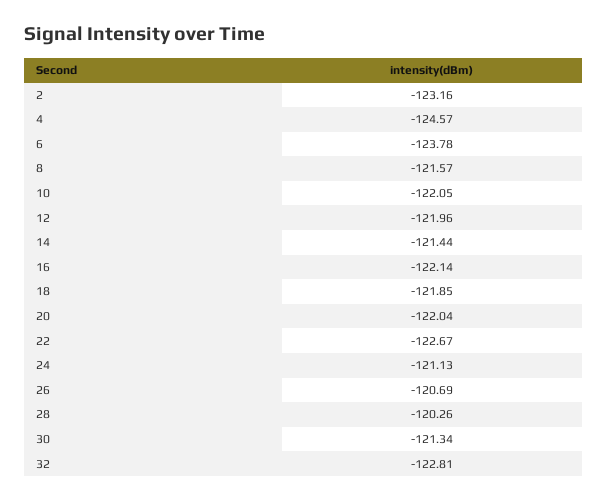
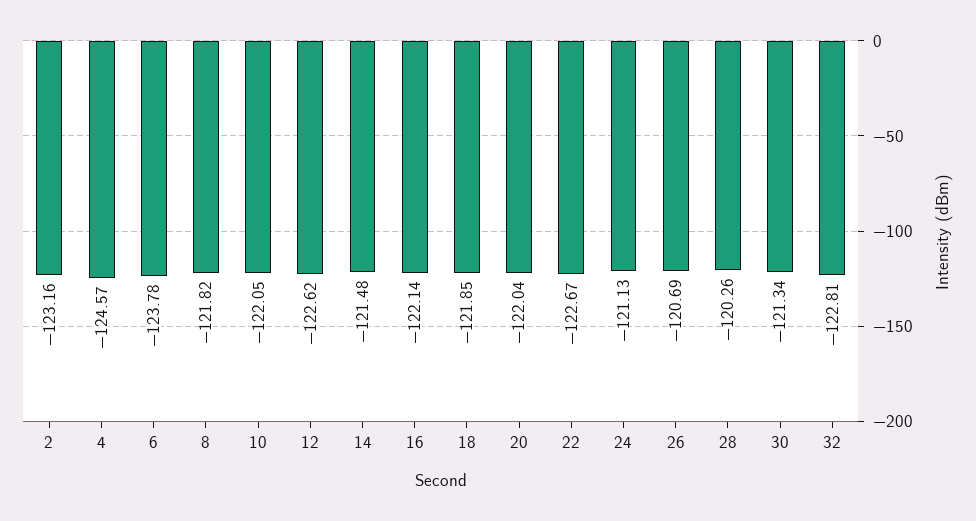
8: -121.57 -> -121.82
12: -121.96 -> -122.62
14: -121.44 -> -121.48

